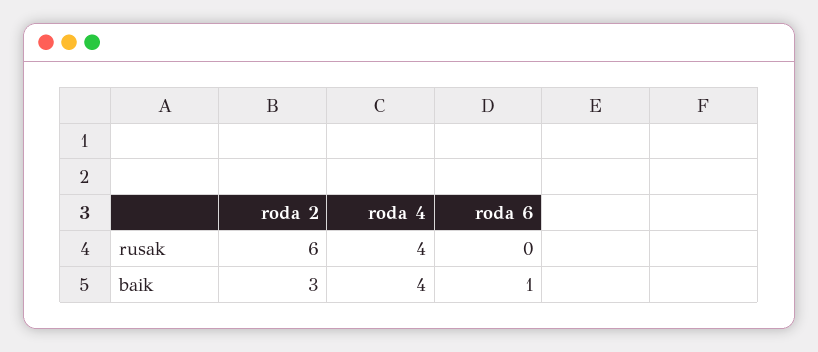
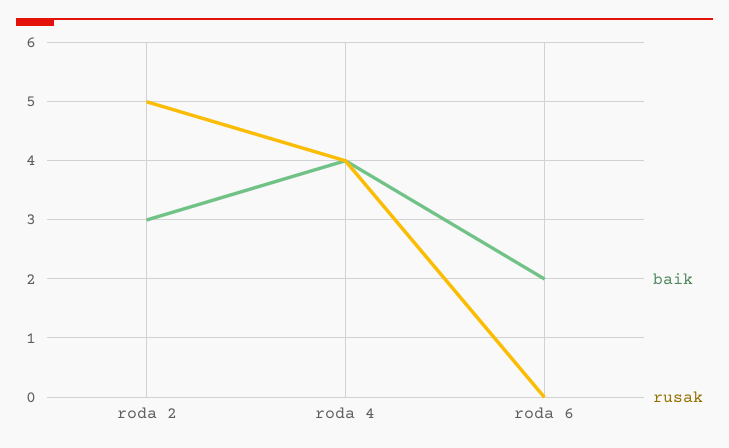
rusak, roda 2: 6 -> 5
baik, roda 6: 1 -> 2

